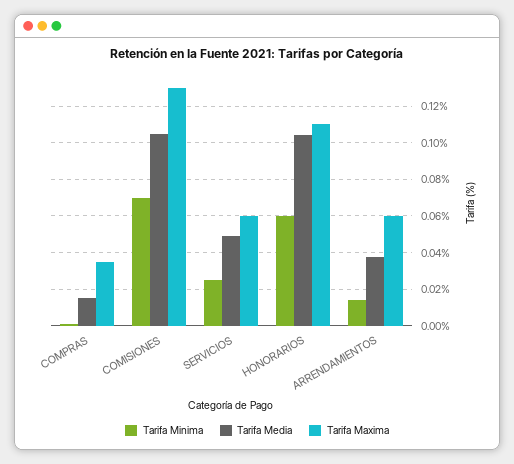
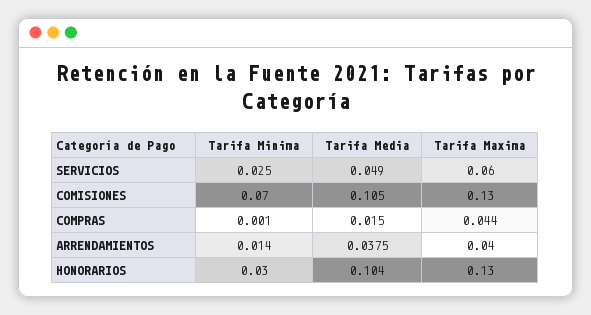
Tarifa Maxima, COMPRAS: 0.035 -> 0.044
Tarifa Minima, HONORARIOS: 0.06 -> 0.03
Tarifa Maxima, HONORARIOS: 0.11 -> 0.13
Tarifa Maxima, ARRENDAMIENTOS: 0.06 -> 0.04

